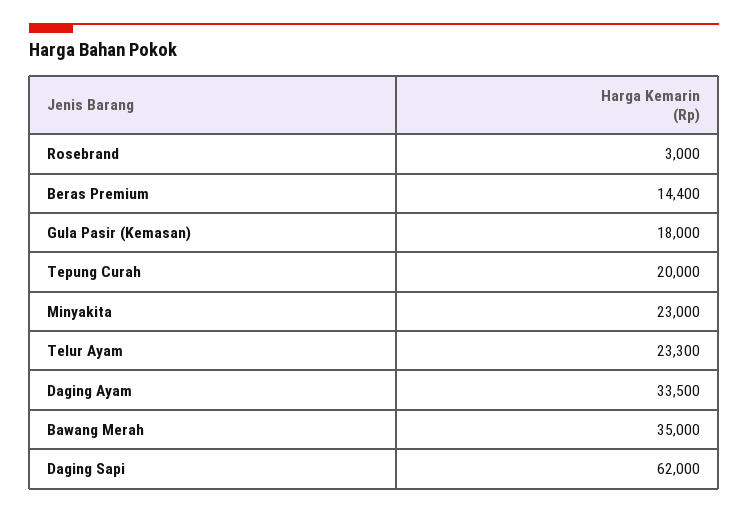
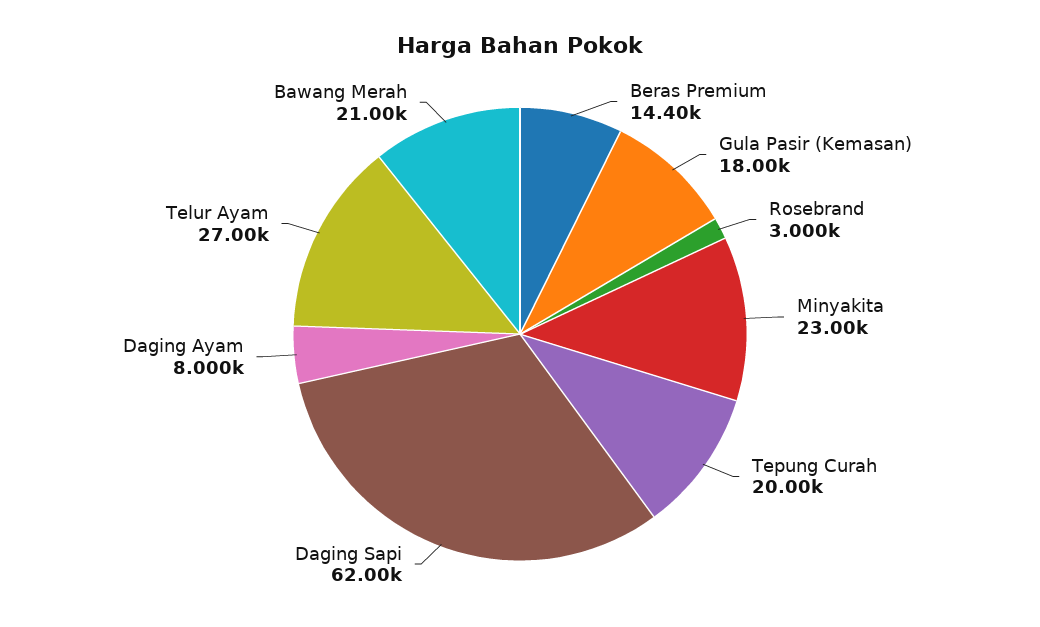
Telur Ayam: 23300 -> 27000
Daging Ayam: 33500 -> 8000
Bawang Merah: 35000 -> 21000

